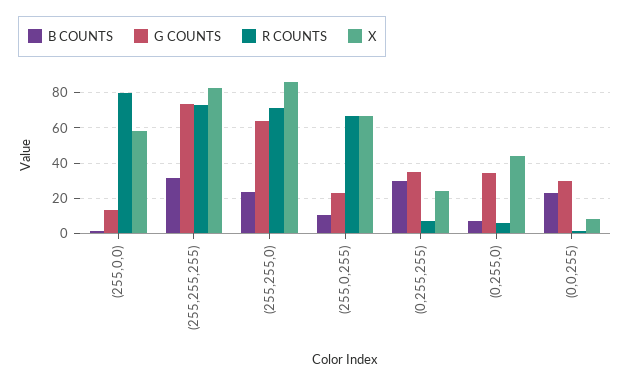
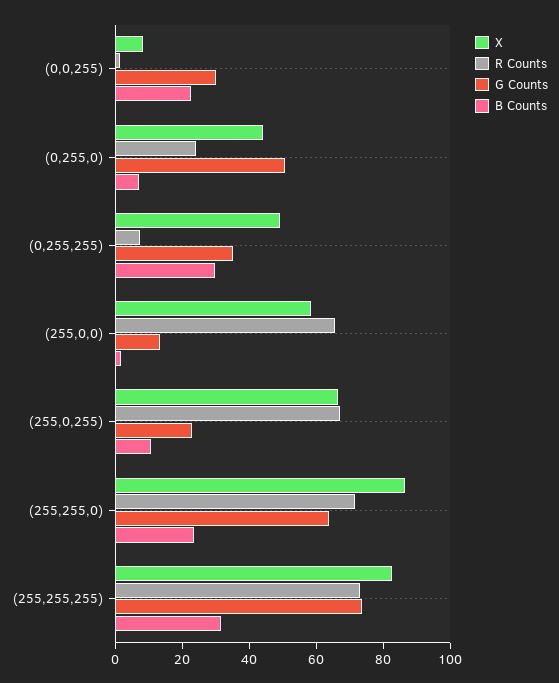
R COUNTS, (255,0,0): 80 -> 65
X, (0,255,255): 25 -> 50
G COUNTS, (0,255,0): 35 -> 50
R COUNTS, (0,255,0): 5 -> 25

